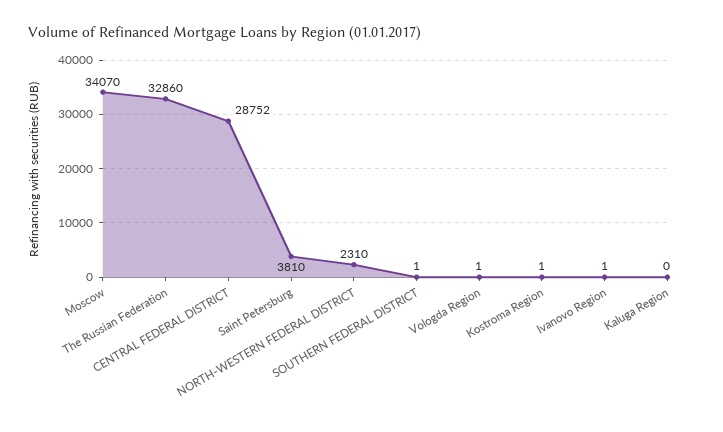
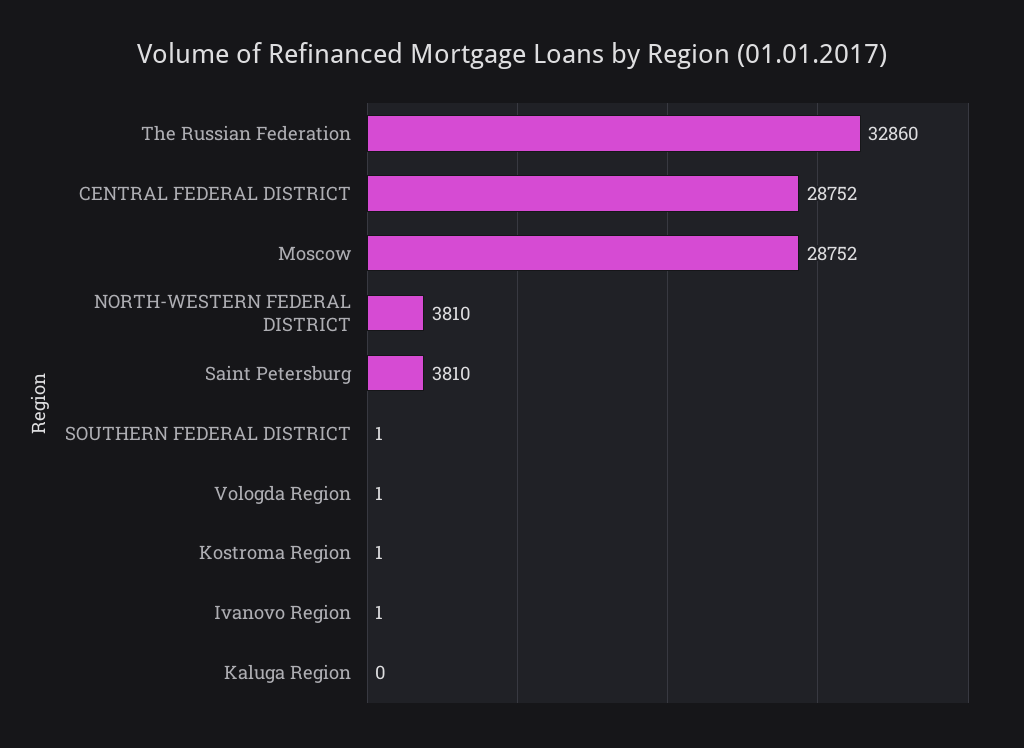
Moscow: 34070 -> 28752
NORTH-WESTERN FEDERAL DISTRICT: 2310 -> 3810

